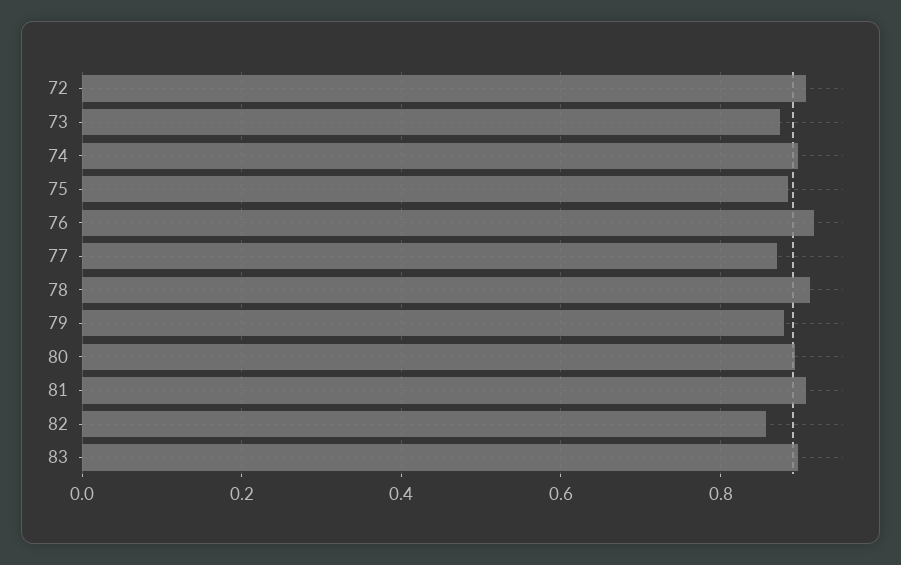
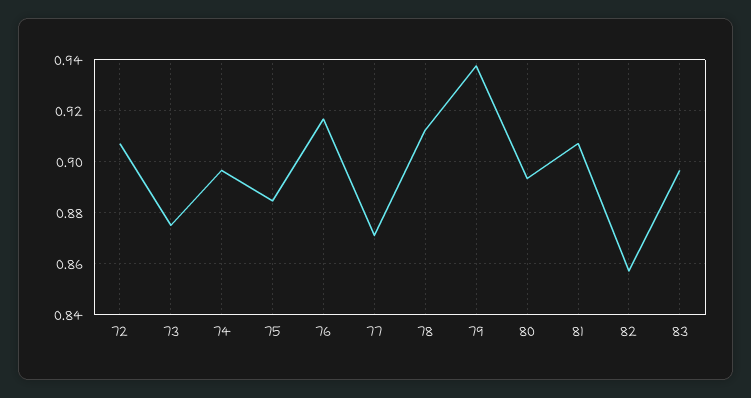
79: 0.88 -> 0.9375

